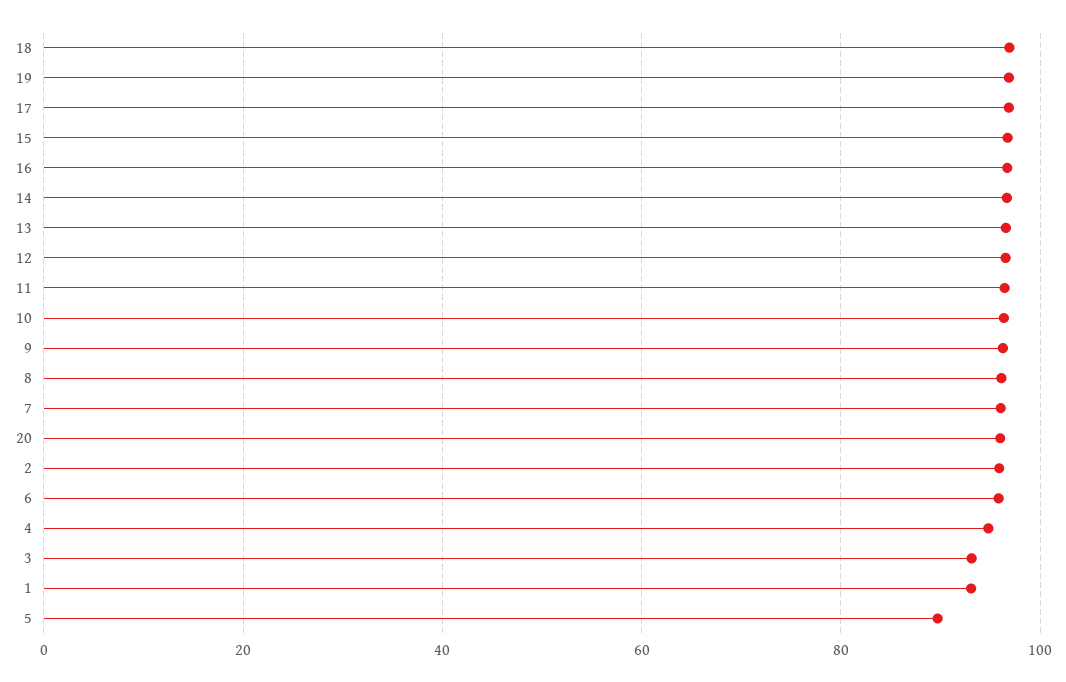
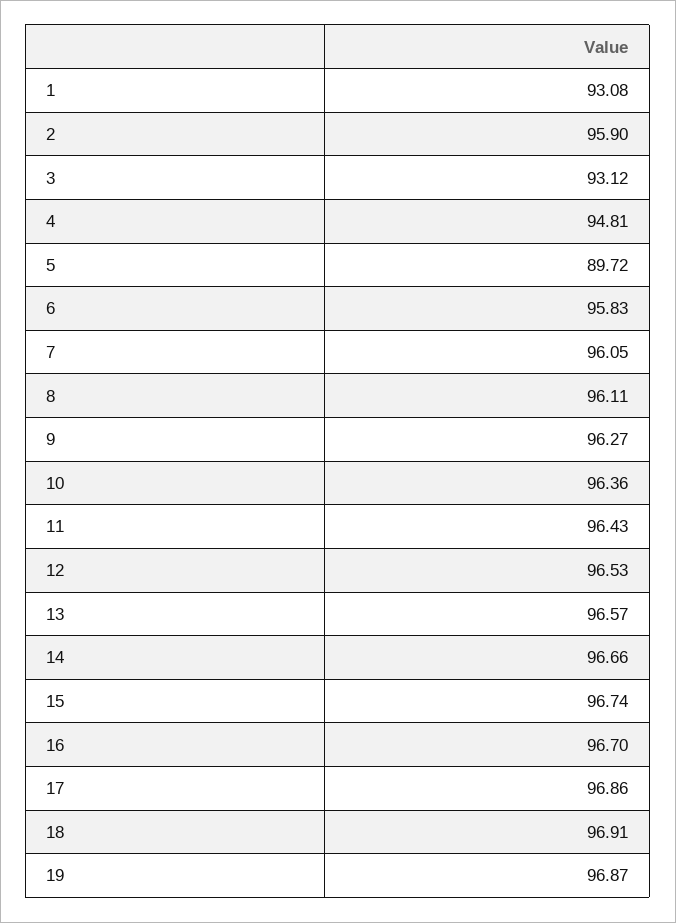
20: 96 -> none

